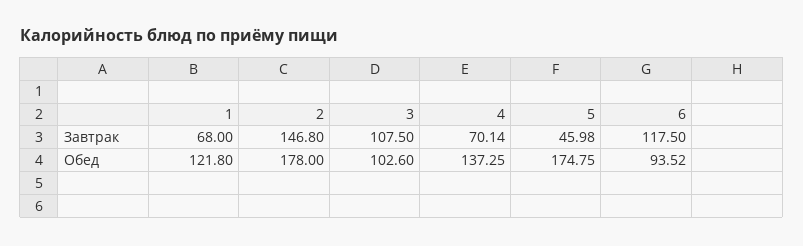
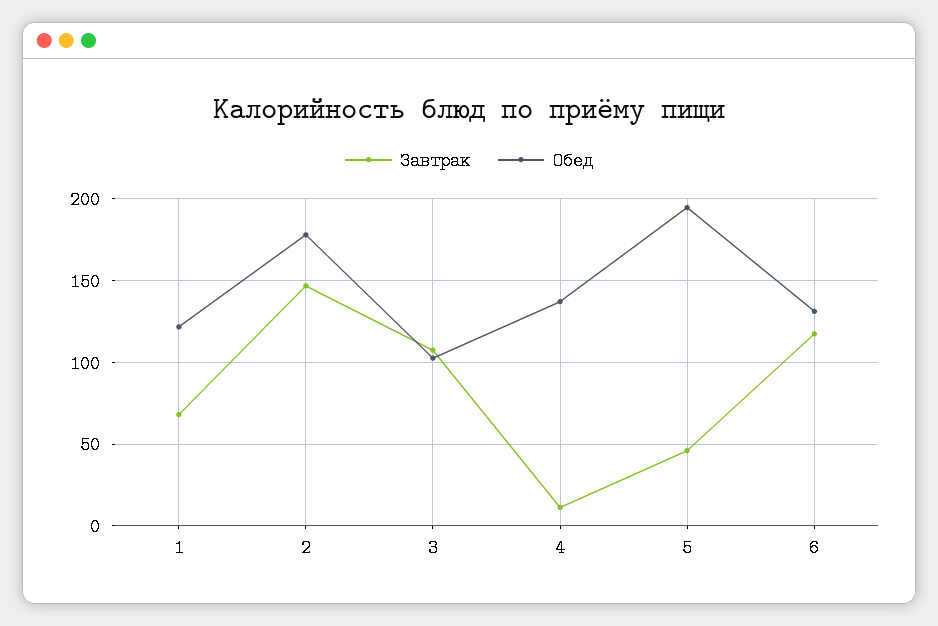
Завтрак, 4: 70.14 -> 10
Обед, 5: 174.75 -> 195
Обед, 6: 93.52 -> 130

